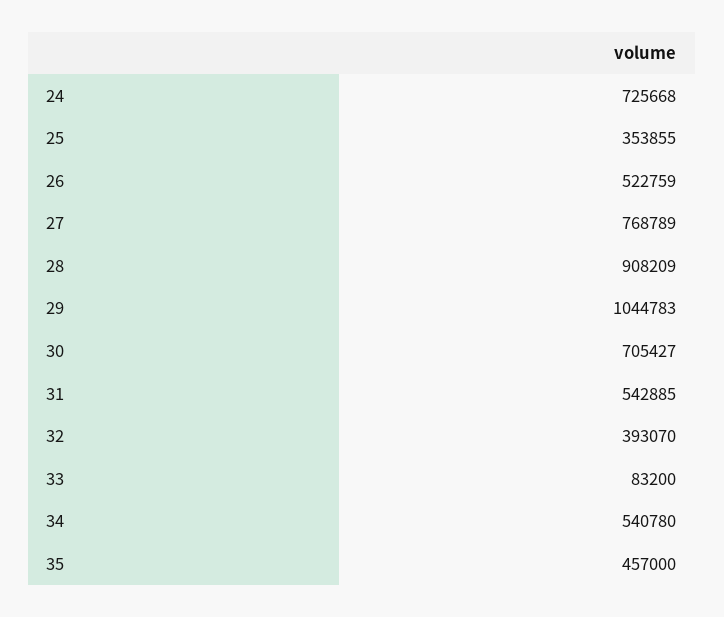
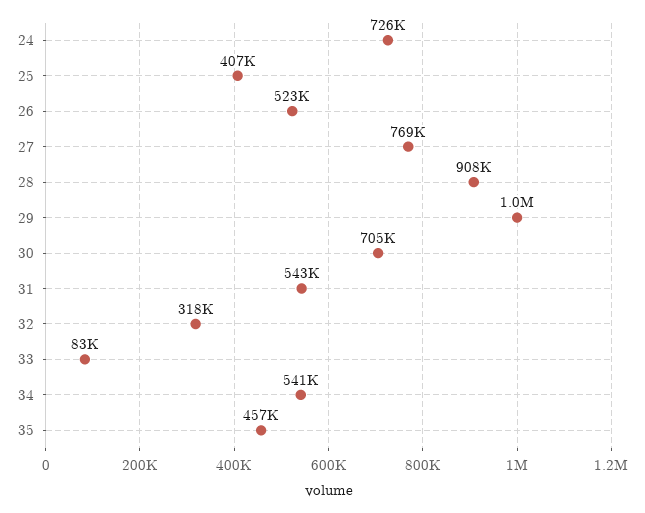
25: 353855 -> 407000
32: 393070 -> 318000

